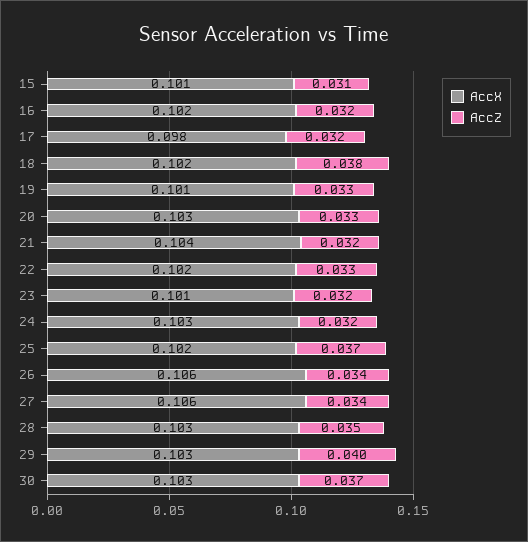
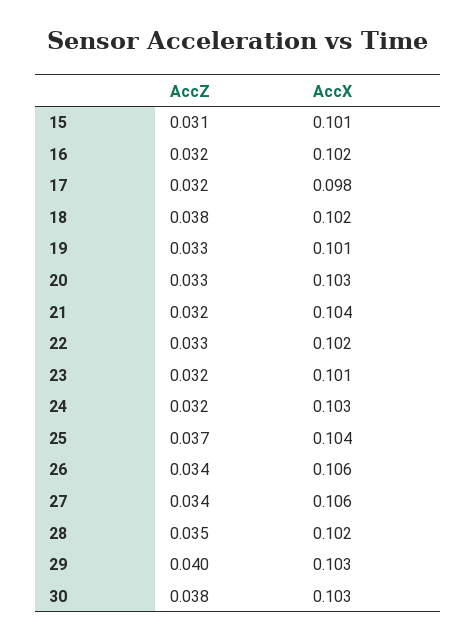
AccX, 25: 0.102 -> 0.104
AccX, 28: 0.103 -> 0.102
AccZ, 30: 0.037 -> 0.038

